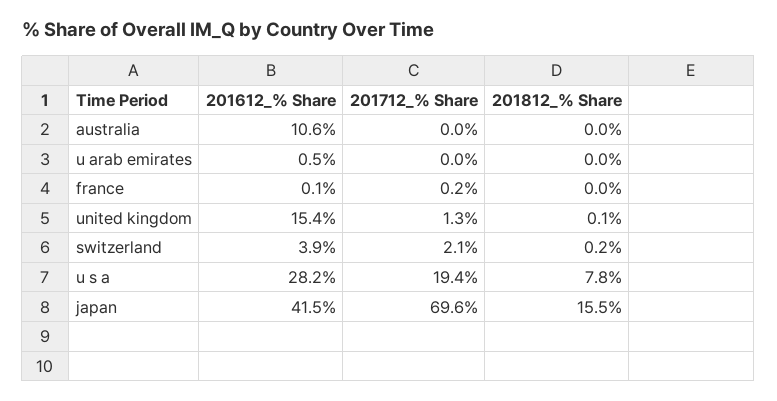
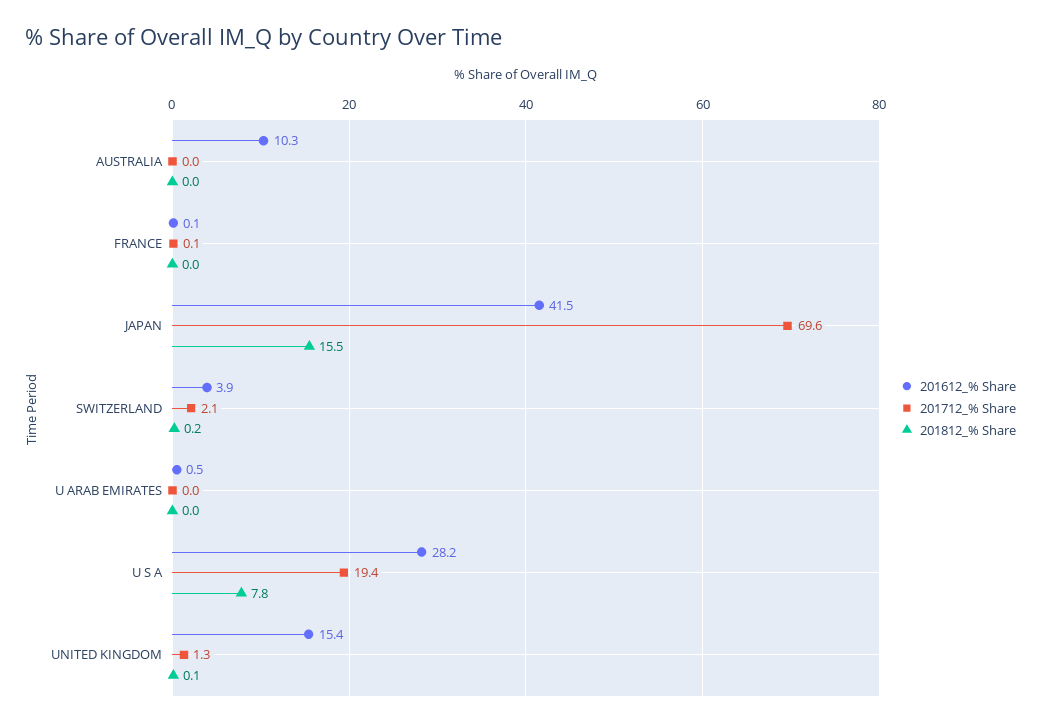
201612_% Share, australia: 10.6 -> 10.3
201712_% Share, france: 0.2 -> 0.1

